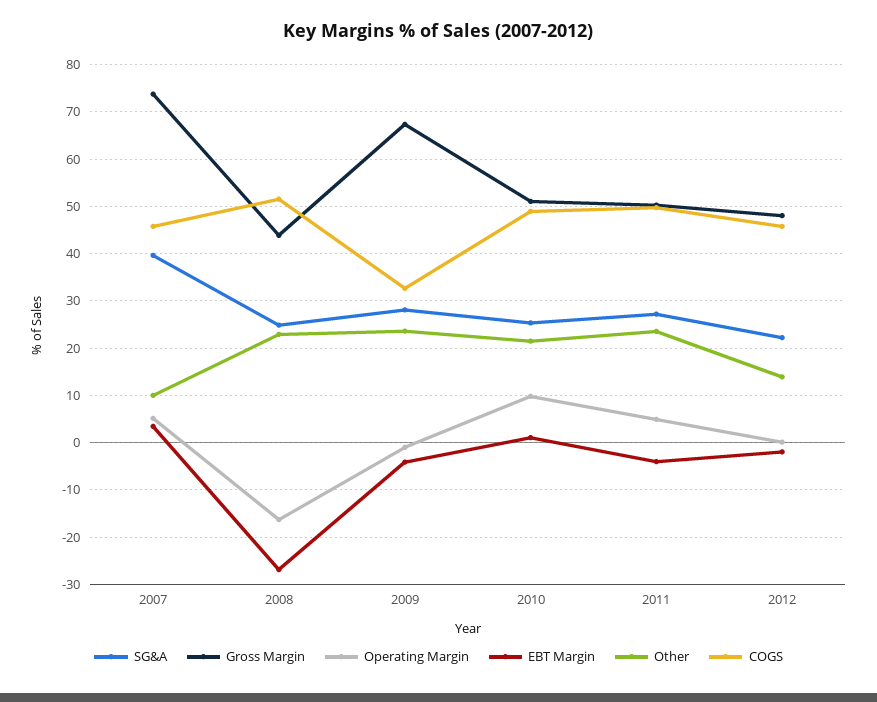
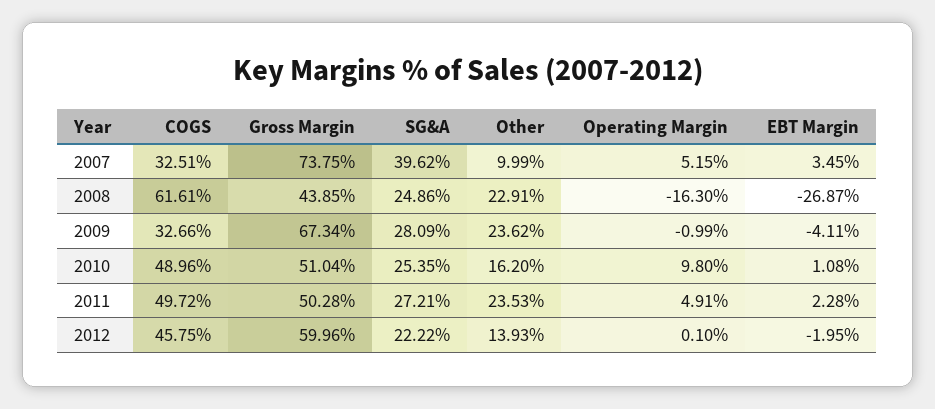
COGS, 2007: 46 -> 32.51
COGS, 2008: 52 -> 61.61
Other, 2010: 22 -> 16.2
EBT Margin, 2011: -4 -> 2.28
Gross Margin, 2012: 48 -> 59.96

